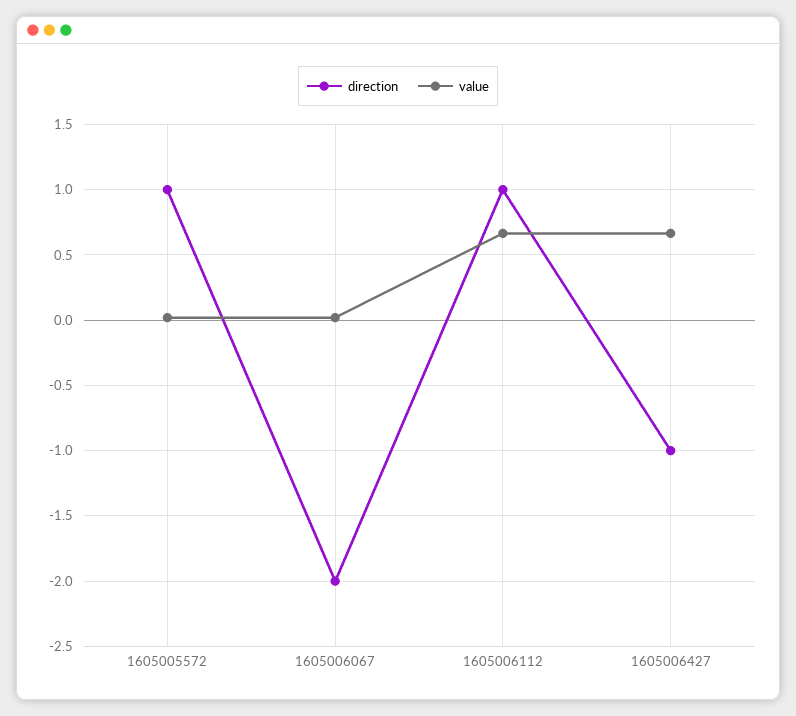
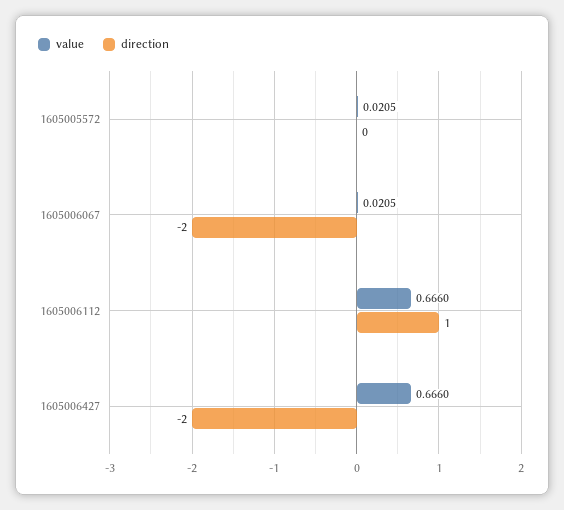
direction, 1605005572: 1 -> 0
direction, 1605006427: -1 -> -2

